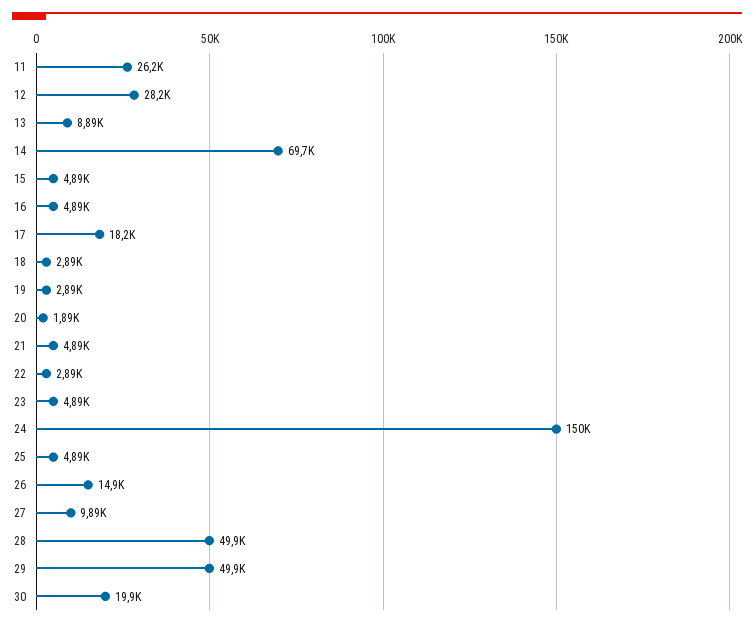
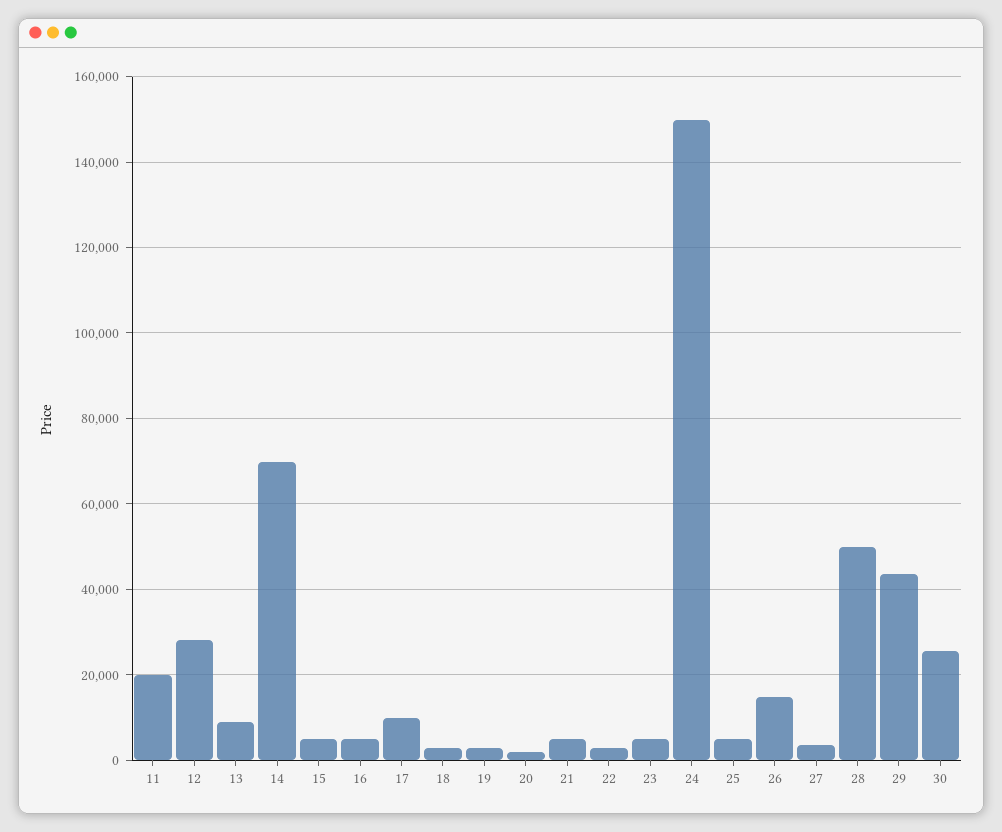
11: 26200 -> 20000
17: 18200 -> 10000
27: 9890 -> 4000
29: 49900 -> 44000
30: 19900 -> 26000

